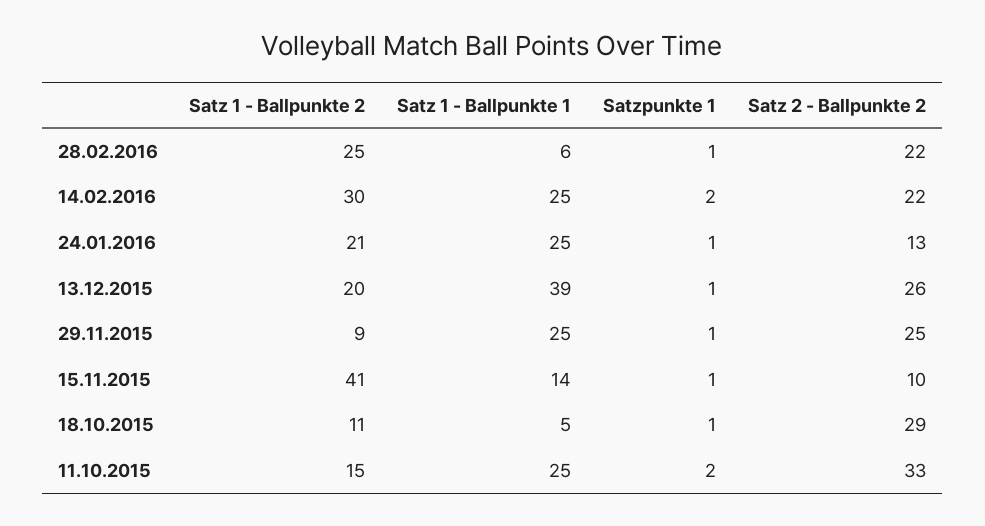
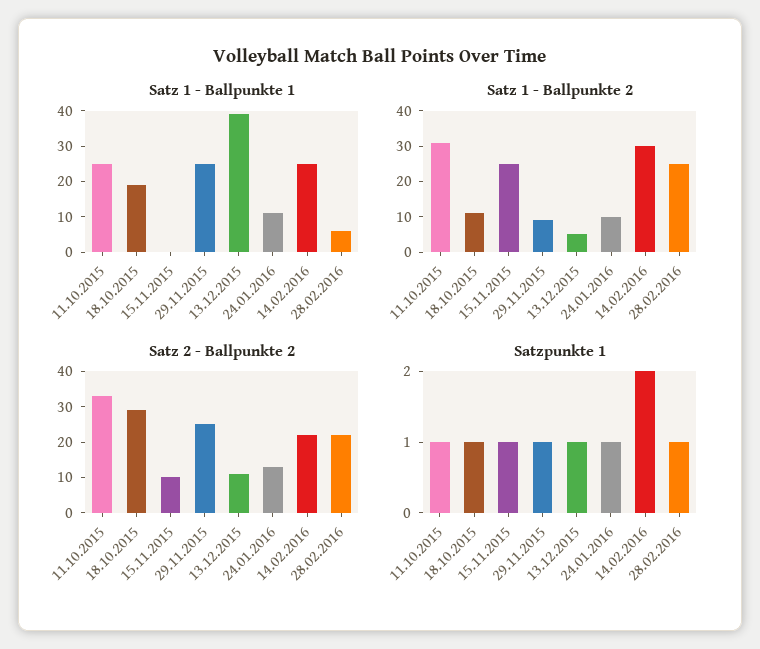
Satz 1 - Ballpunkte 2, 24.01.2016: 21 -> 10
Satz 1 - Ballpunkte 1, 24.01.2016: 25 -> 10
Satz 1 - Ballpunkte 2, 13.12.2015: 20 -> 5
Satz 2 - Ballpunkte 2, 13.12.2015: 26 -> 10
Satz 1 - Ballpunkte 2, 15.11.2015: 41 -> 25
Satz 1 - Ballpunkte 1, 15.11.2015: 14 -> 0
Satz 1 - Ballpunkte 1, 18.10.2015: 5 -> 20
Satz 1 - Ballpunkte 2, 11.10.2015: 15 -> 30
Satzpunkte 1, 11.10.2015: 2 -> 1

